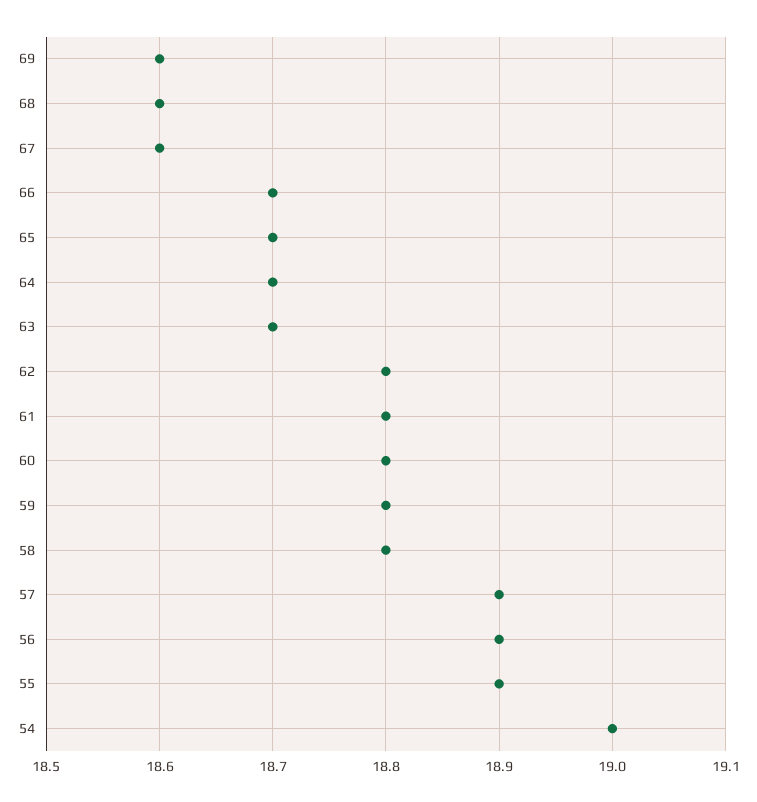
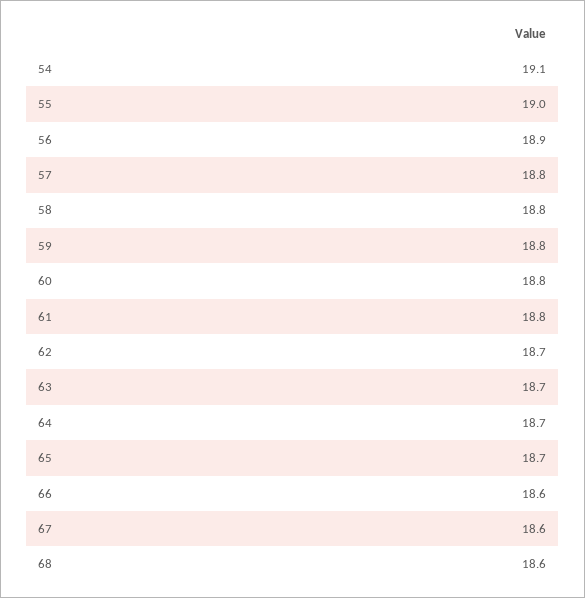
69: 18.6 -> none
66: 18.7 -> 18.6
62: 18.8 -> 18.7
57: 18.9 -> 18.8
55: 18.9 -> 19
54: 19 -> 19.1

